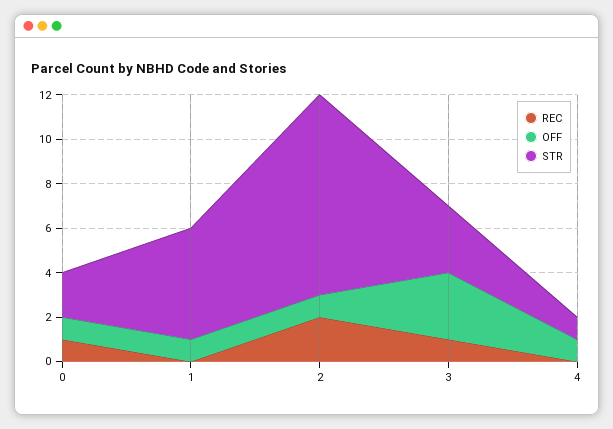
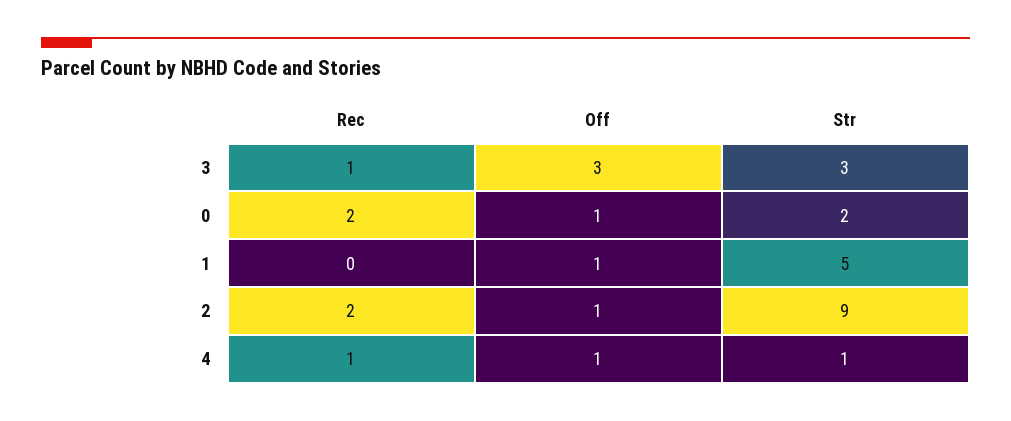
REC, 0: 1 -> 2
REC, 4: 0 -> 1

